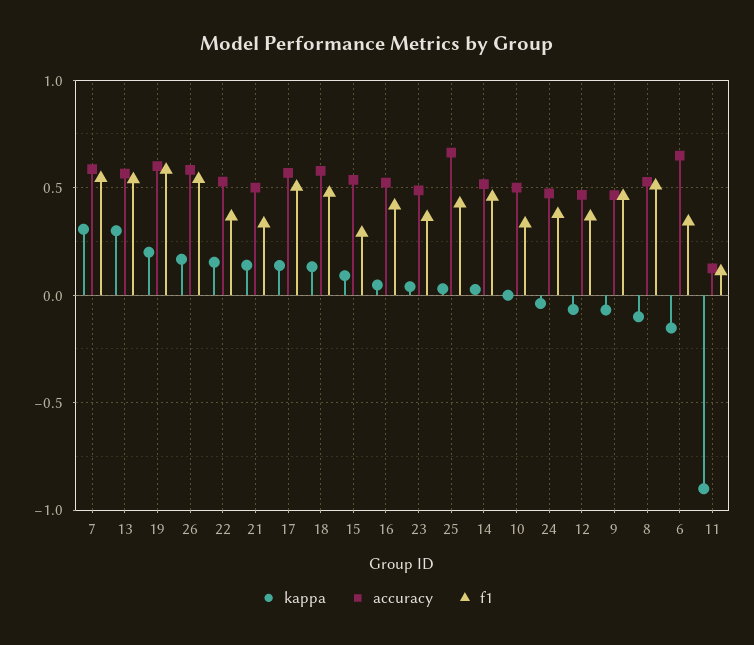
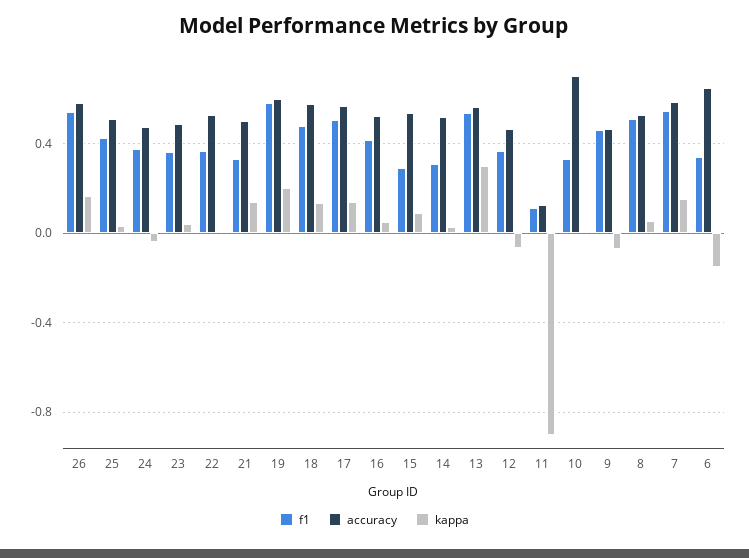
kappa, 7: 0.3 -> 0.15
kappa, 22: 0.15 -> 0
accuracy, 25: 0.65 -> 0.5
f1, 14: 0.45 -> 0.3
accuracy, 10: 0.5 -> 0.7
kappa, 8: -0.1 -> 0.05

